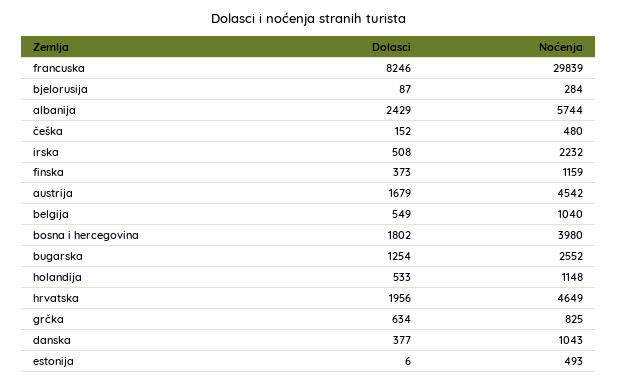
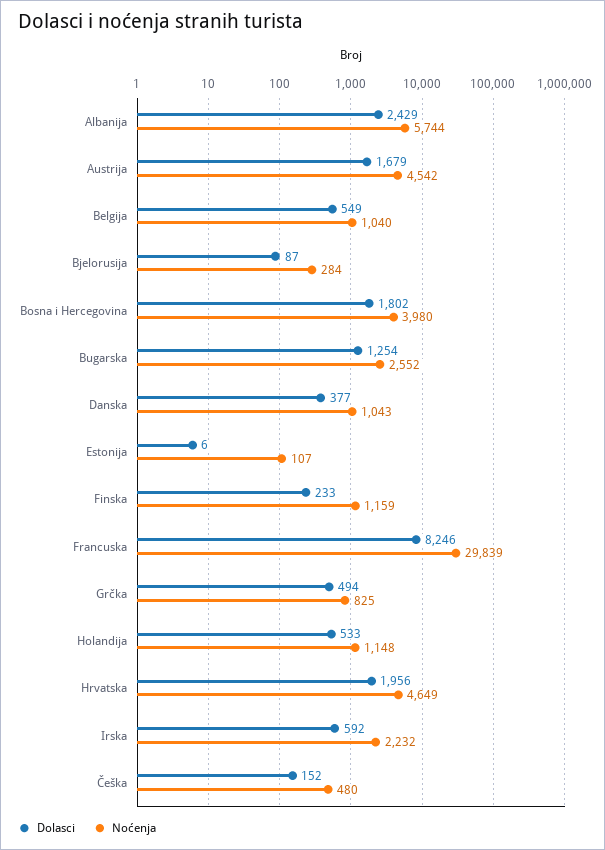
Dolasci, irska: 508 -> 592
Dolasci, finska: 373 -> 233
Dolasci, grčka: 634 -> 494
Noćenja, estonija: 493 -> 107

